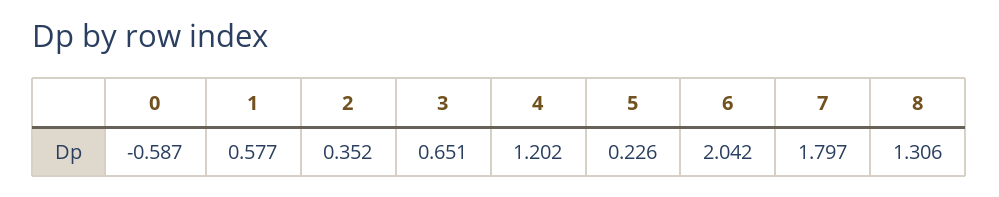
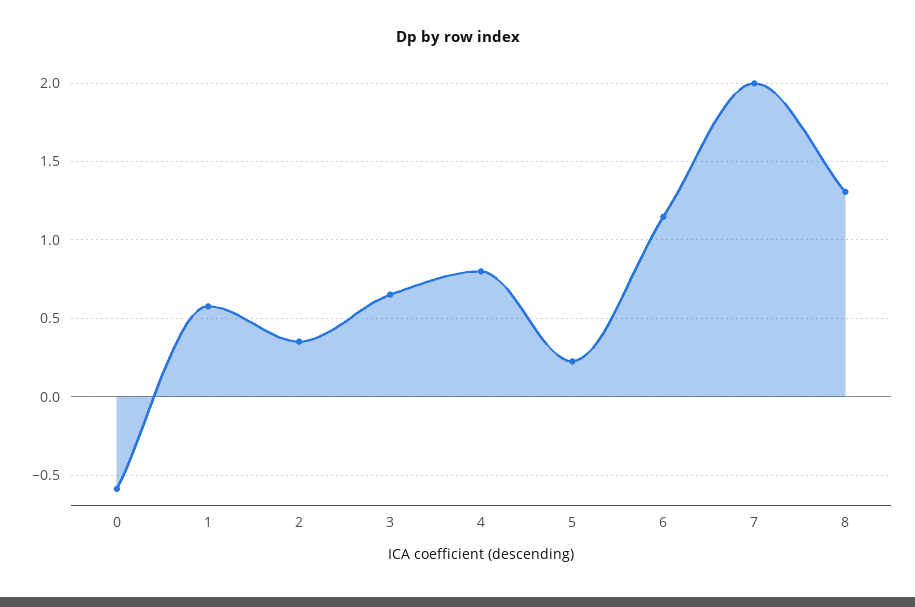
4: 1.202 -> 0.8
6: 2.042 -> 1.15
7: 1.797 -> 2

